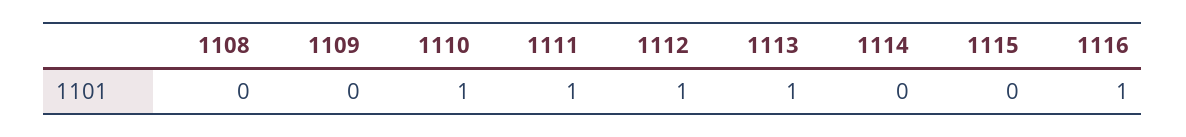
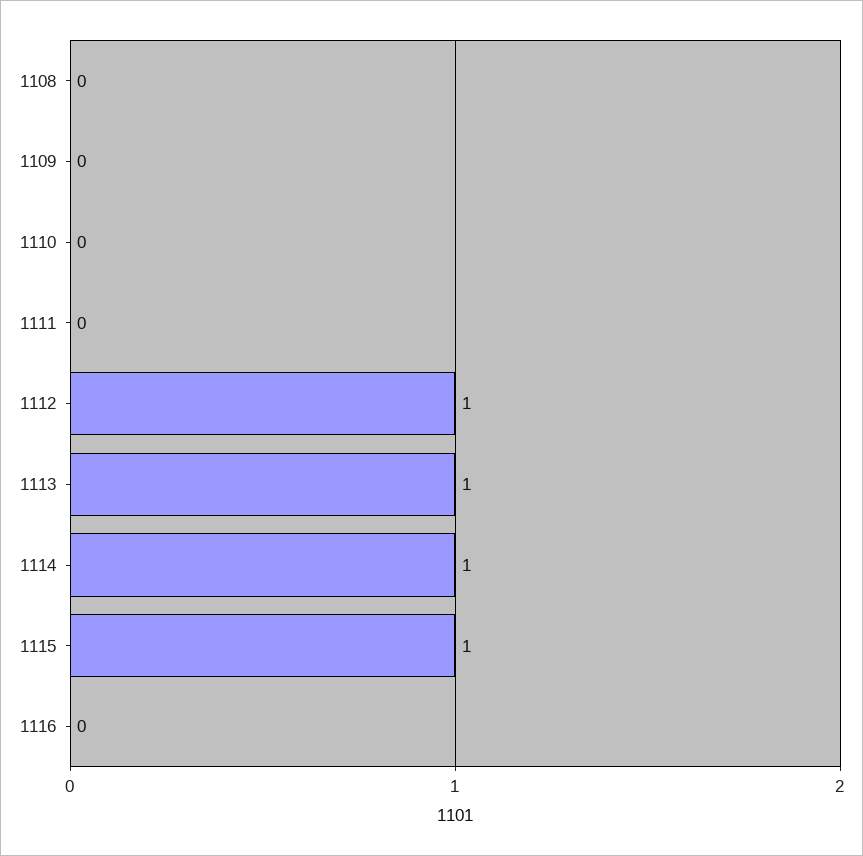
1110: 1 -> 0
1111: 1 -> 0
1114: 0 -> 1
1115: 0 -> 1
1116: 1 -> 0

